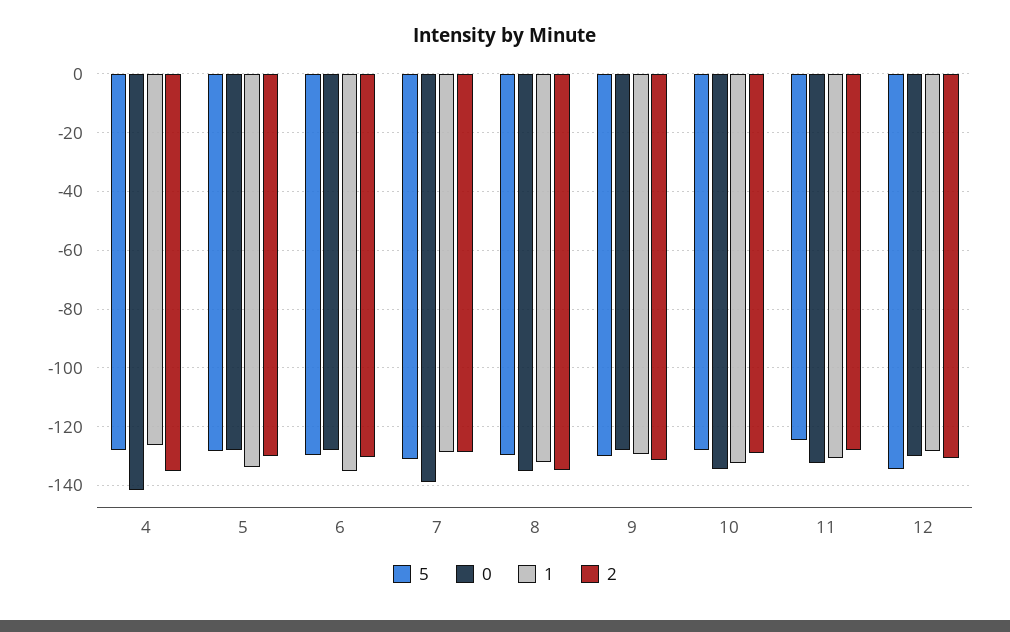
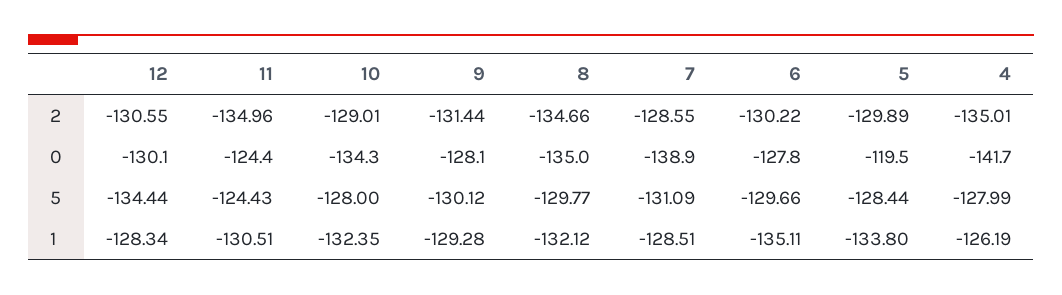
0, 5: -127.5 -> -119.5
0, 11: -132.5 -> -124.4
2, 11: -127.5 -> -134.96

